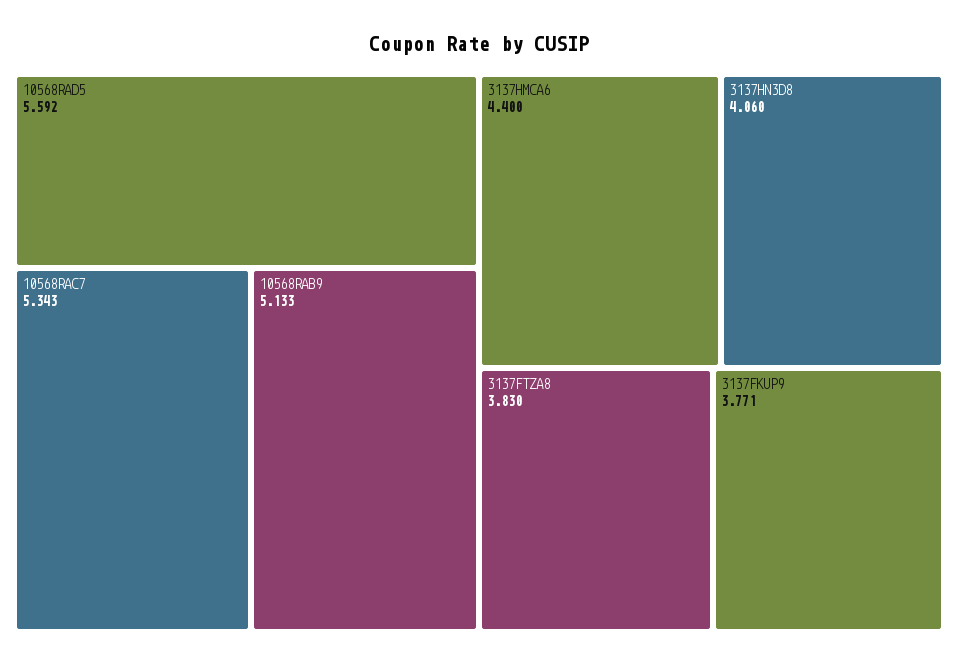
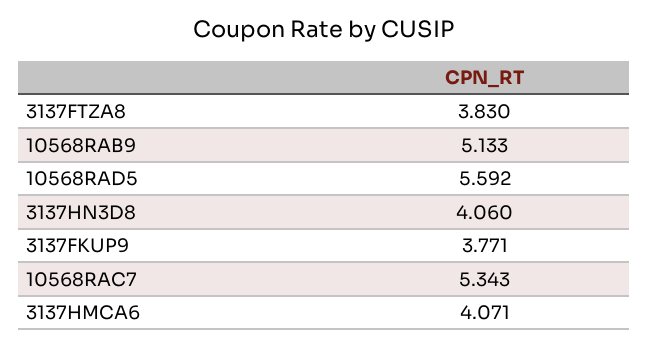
3137HMCA6: 4.4 -> 4.071

